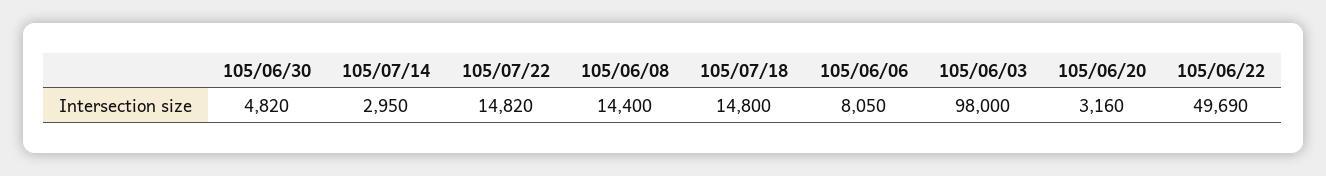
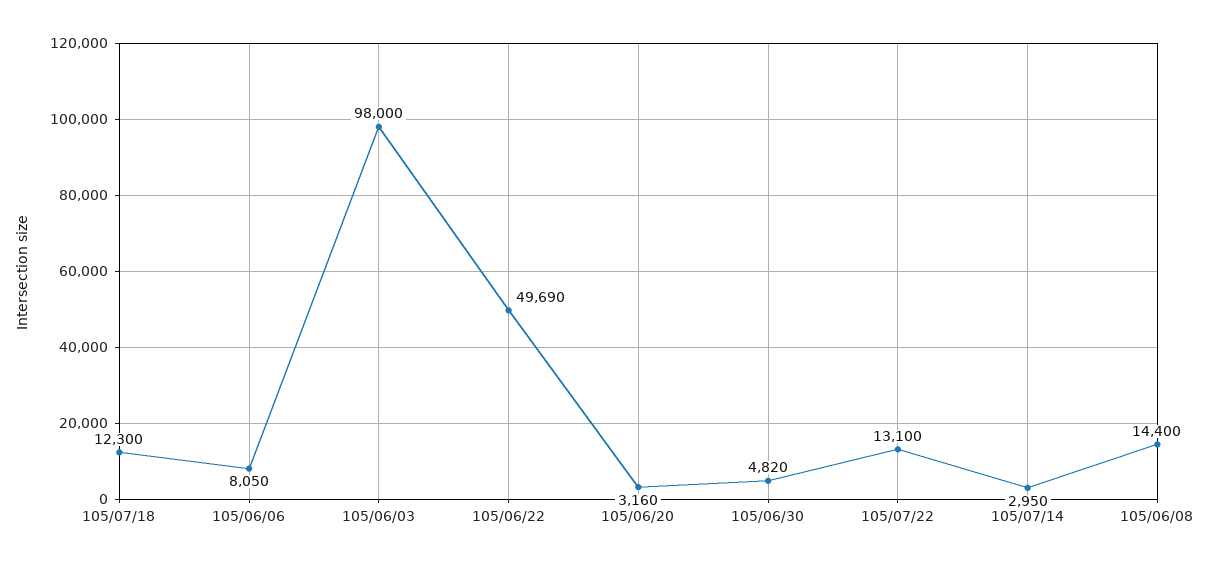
105/07/22: 14820 -> 13100
105/07/18: 14800 -> 12300

